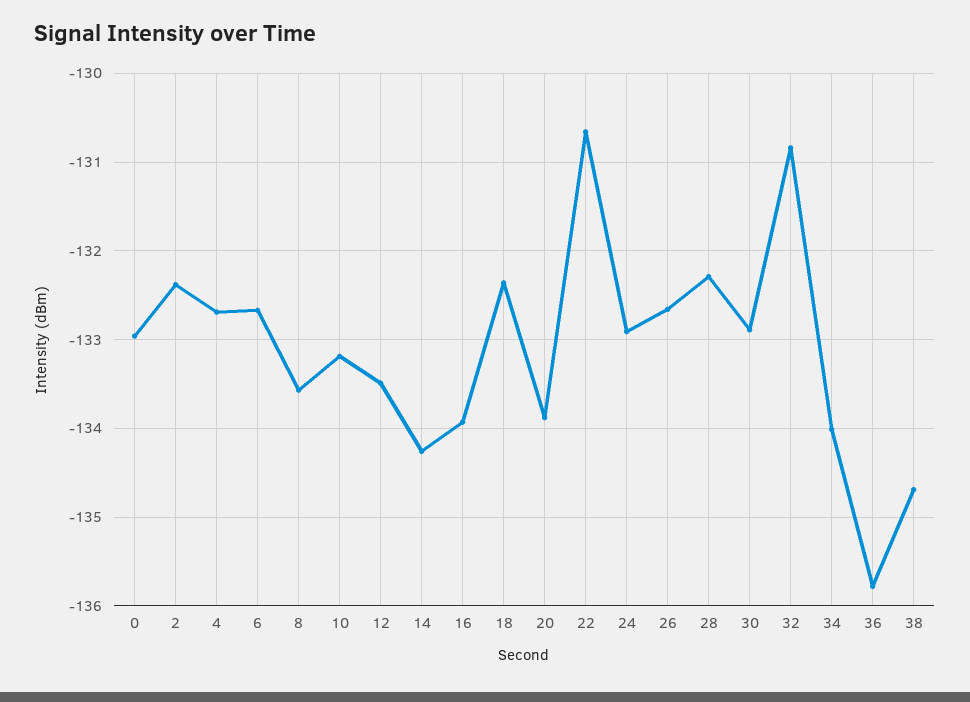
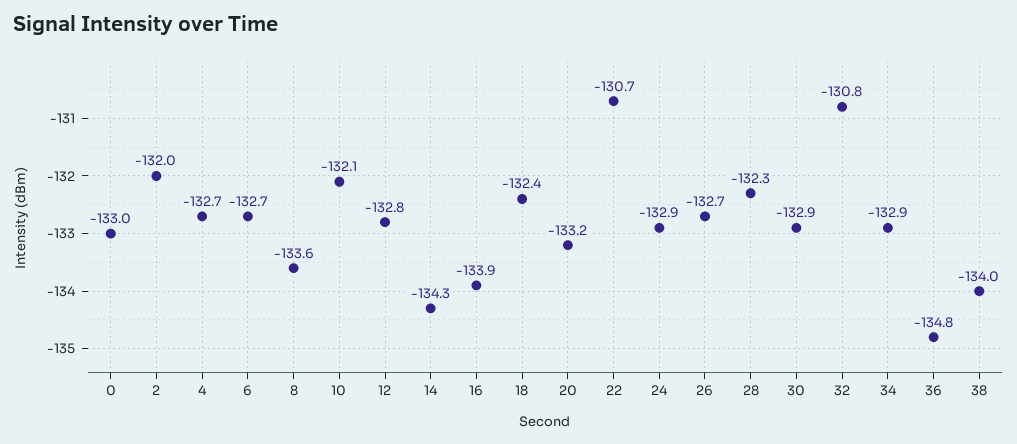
2: -132.4 -> -132
10: -133.2 -> -132.1
12: -133.5 -> -132.8
20: -133.9 -> -133.2
34: -134 -> -132.9
36: -135.8 -> -134.8
38: -134.7 -> -134

